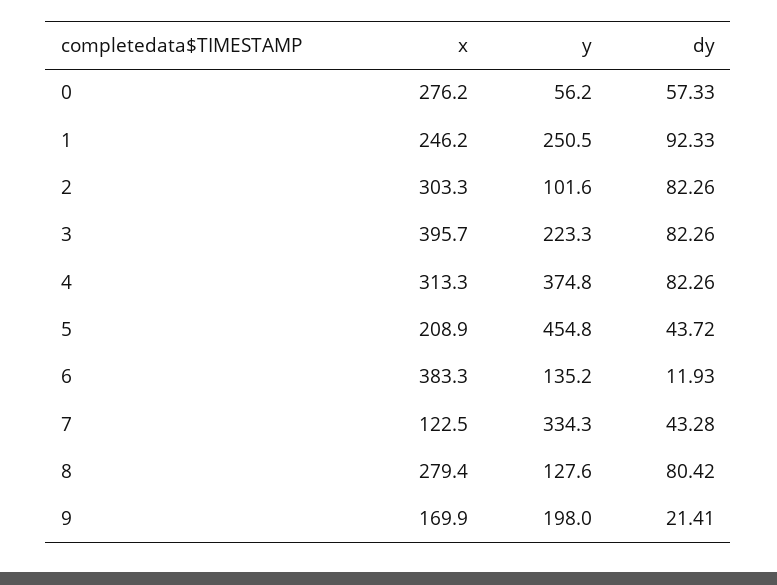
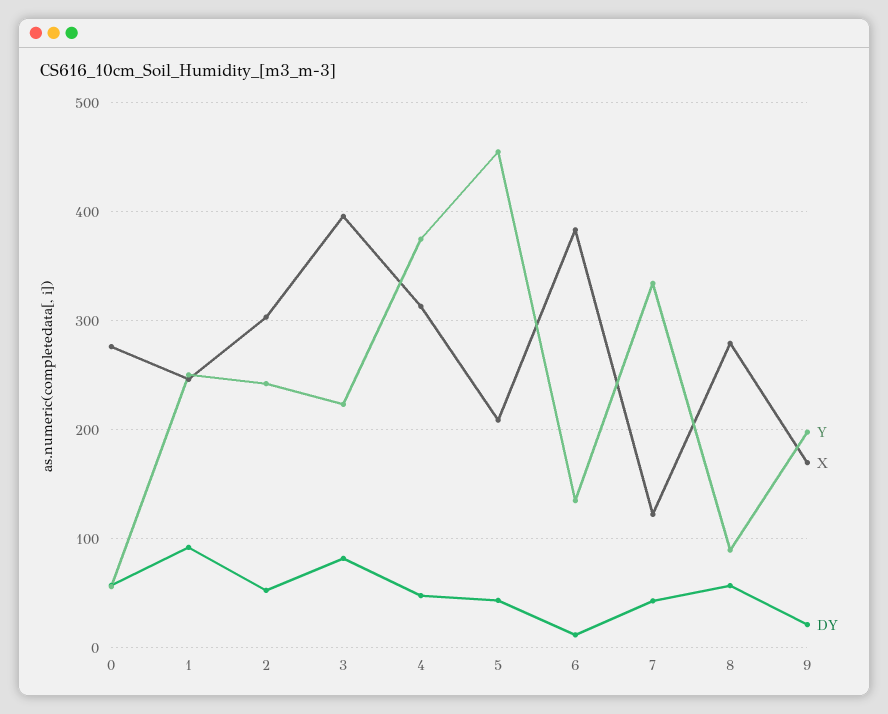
y, 2: 101.6 -> 240
dy, 2: 82.26 -> 50
dy, 4: 82.26 -> 50
y, 8: 127.6 -> 90
dy, 8: 80.42 -> 60

